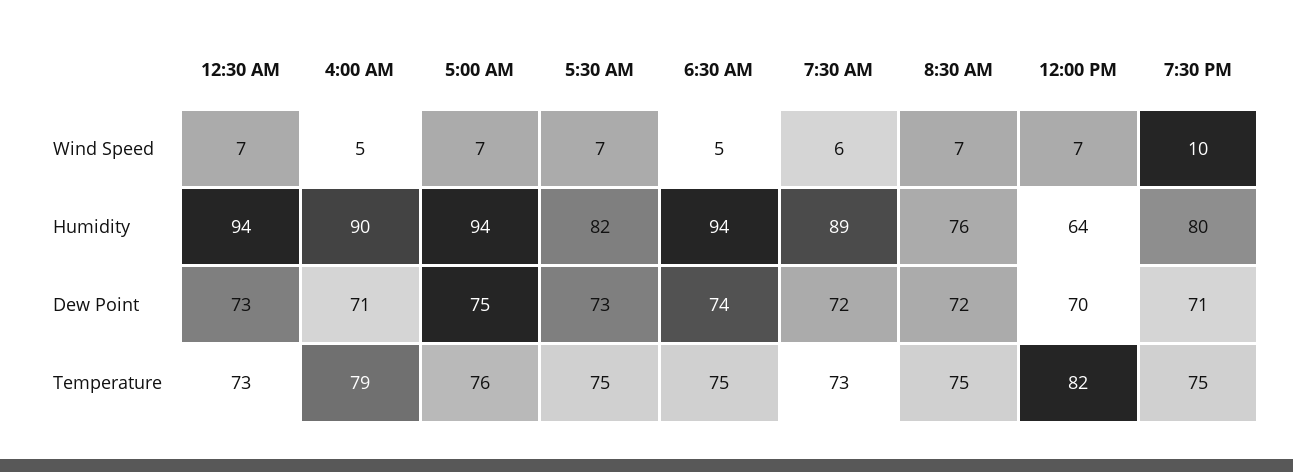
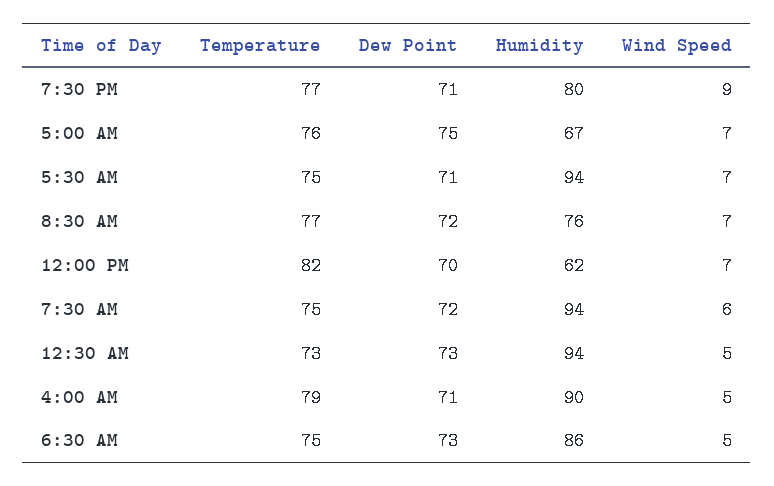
12:30 AM, Wind Speed: 7 -> 5
7:30 PM, Wind Speed: 10 -> 9
5:00 AM, Humidity: 94 -> 67
5:30 AM, Humidity: 82 -> 94
6:30 AM, Humidity: 94 -> 86
7:30 AM, Humidity: 89 -> 94
12:00 PM, Humidity: 64 -> 62
5:30 AM, Dew Point: 73 -> 71
6:30 AM, Dew Point: 74 -> 73
7:30 AM, Temperature: 73 -> 75
8:30 AM, Temperature: 75 -> 77
7:30 PM, Temperature: 75 -> 77

